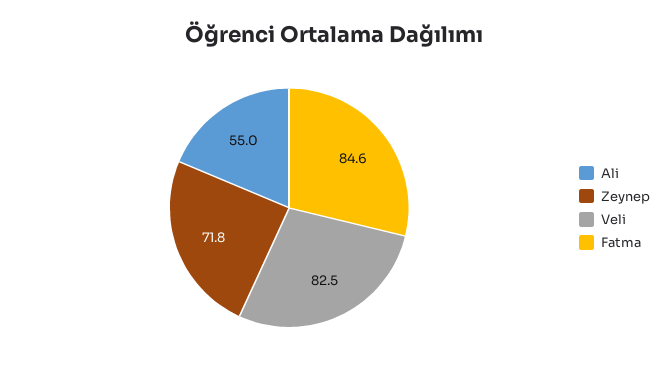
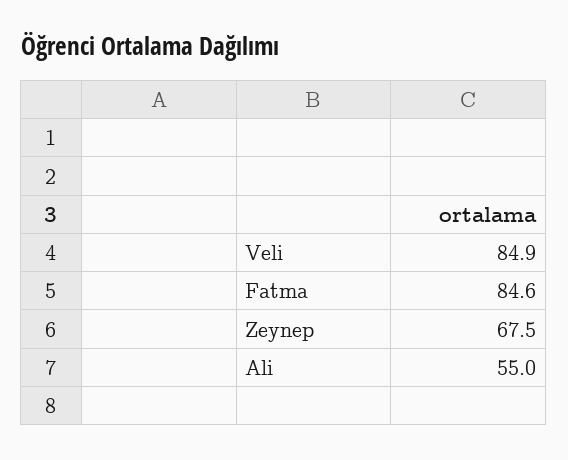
Zeynep: 71.8 -> 67.5
Veli: 82.5 -> 84.9

